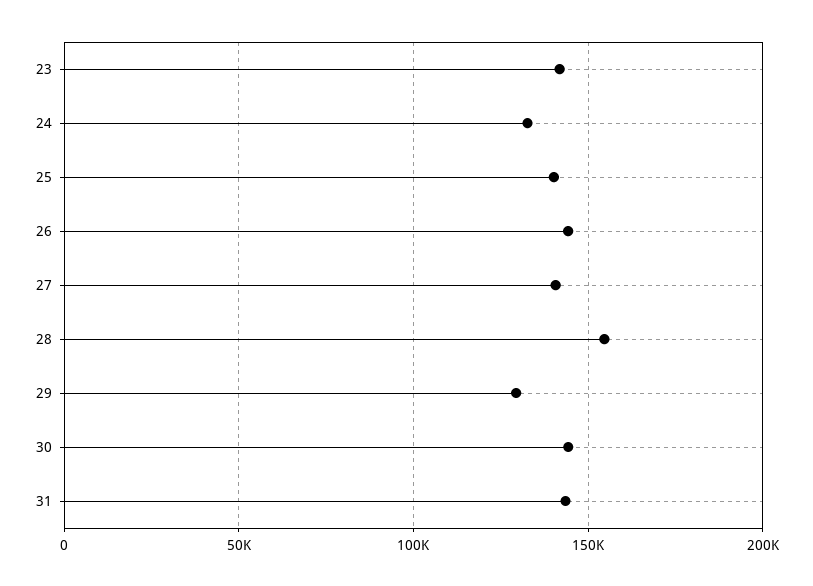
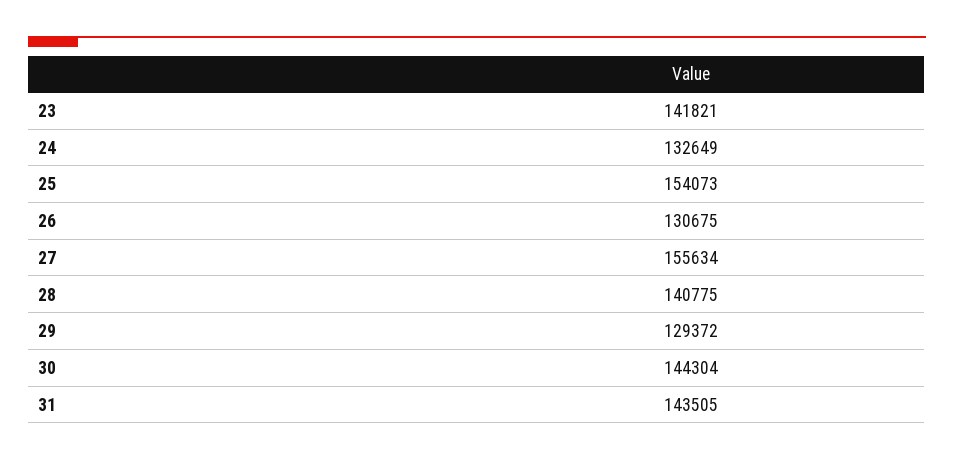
25: 140000 -> 154073
26: 145000 -> 130675
27: 140000 -> 155634
28: 155000 -> 140775

